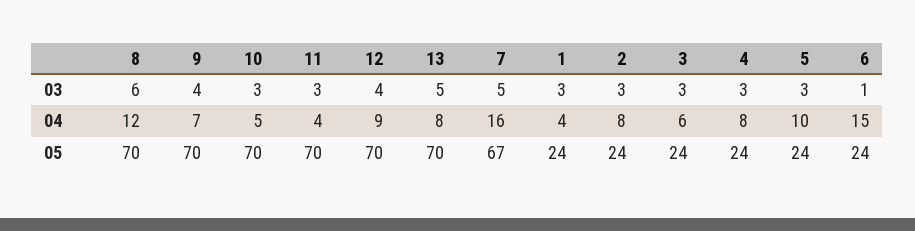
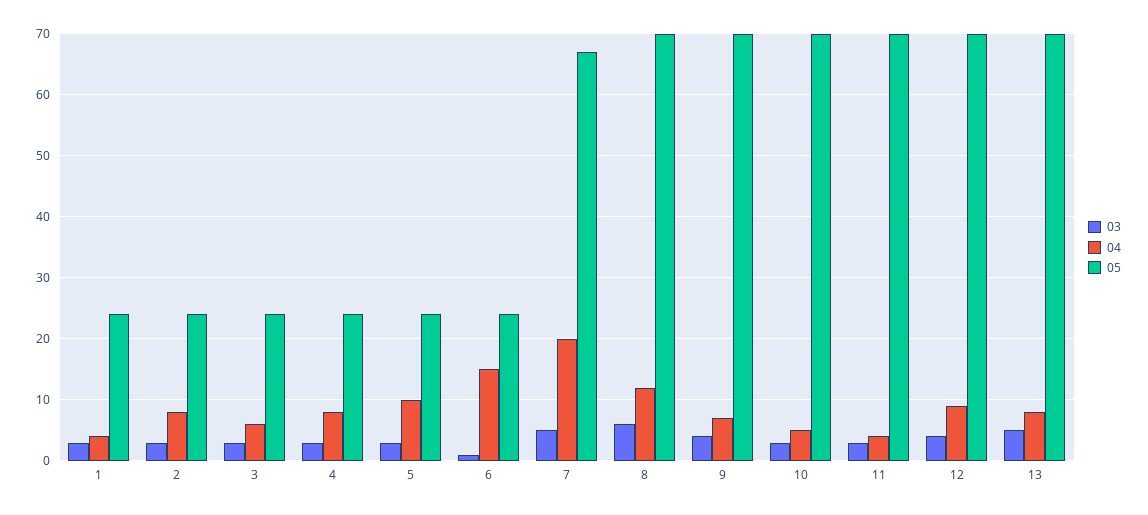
04, 7: 16 -> 20

